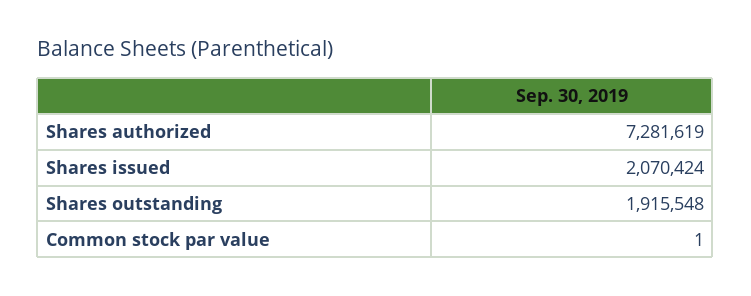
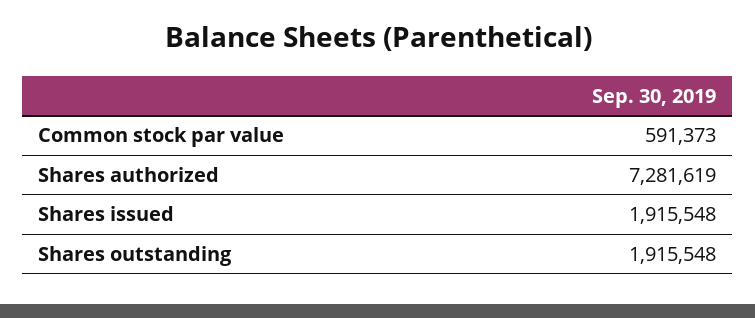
Shares issued: 2070424 -> 1915548
Common stock par value: 1 -> 591373

